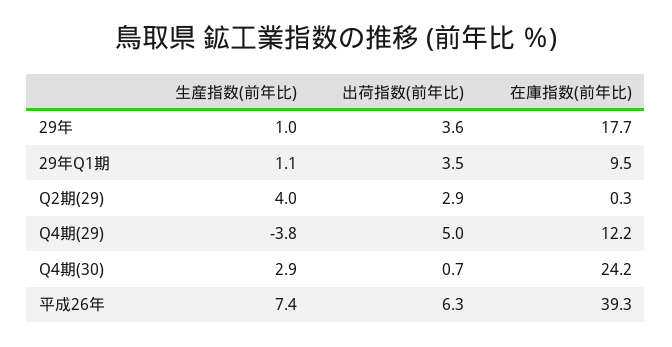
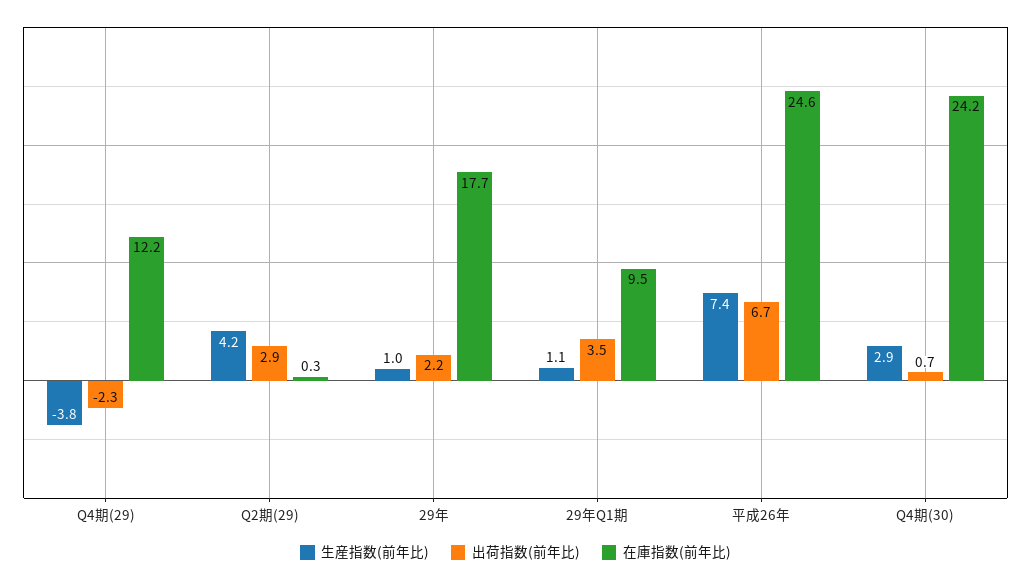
出荷指数(前年比), 29年: 3.6 -> 2.2
生産指数(前年比), Q2期(29): 4 -> 4.2
出荷指数(前年比), Q4期(29): 5 -> -2.3
出荷指数(前年比), 平成26年: 6.3 -> 6.7
在庫指数(前年比), 平成26年: 39.3 -> 24.6

